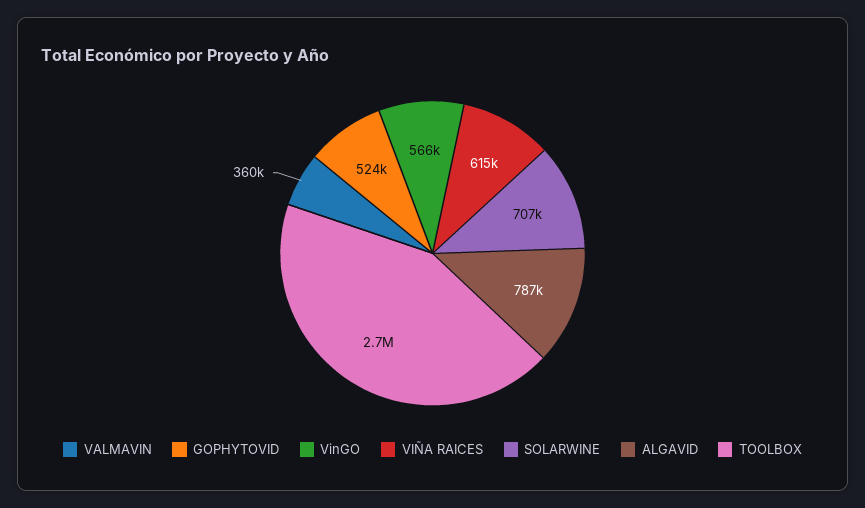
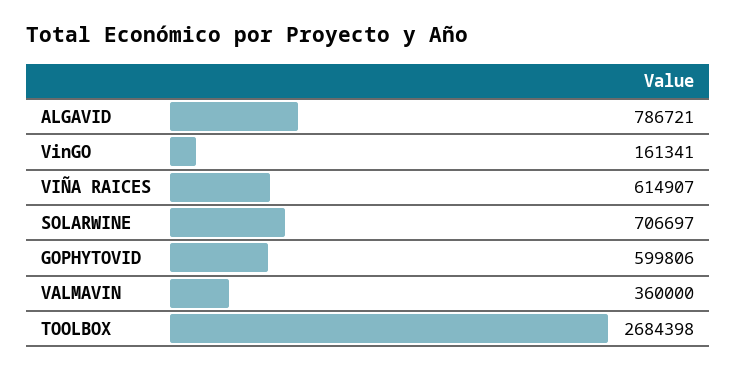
GOPHYTOVID: 524000 -> 599806
VinGO: 566000 -> 161341

